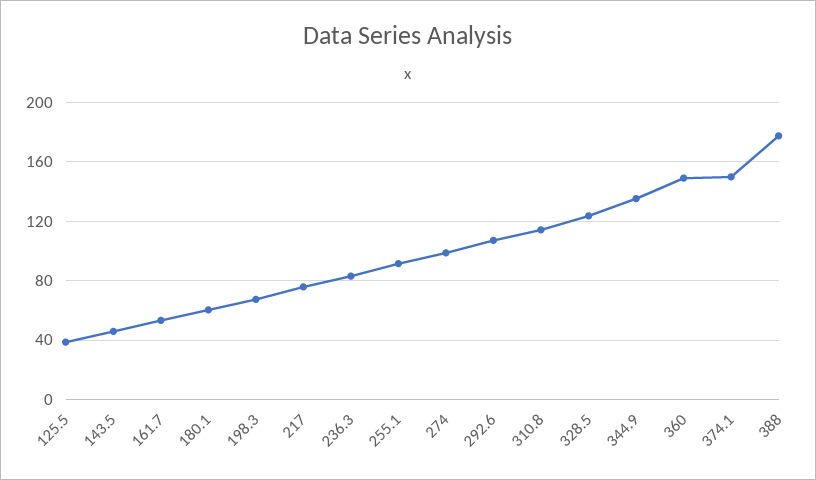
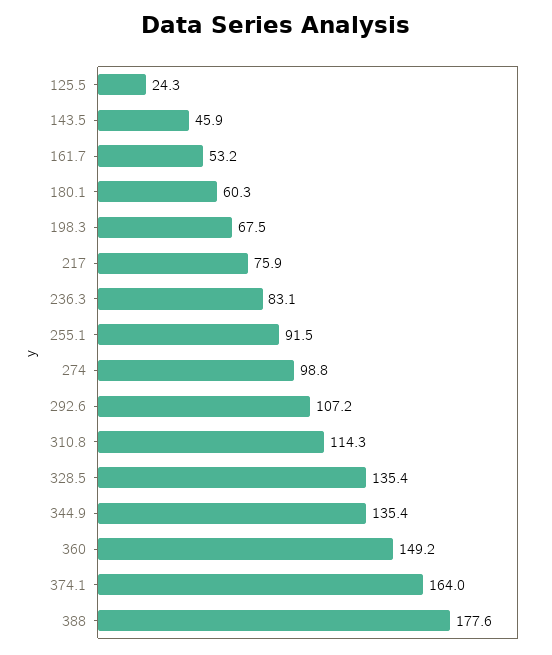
125.5: 40 -> 24.3
328.5: 125 -> 135.4
374.1: 150 -> 164

